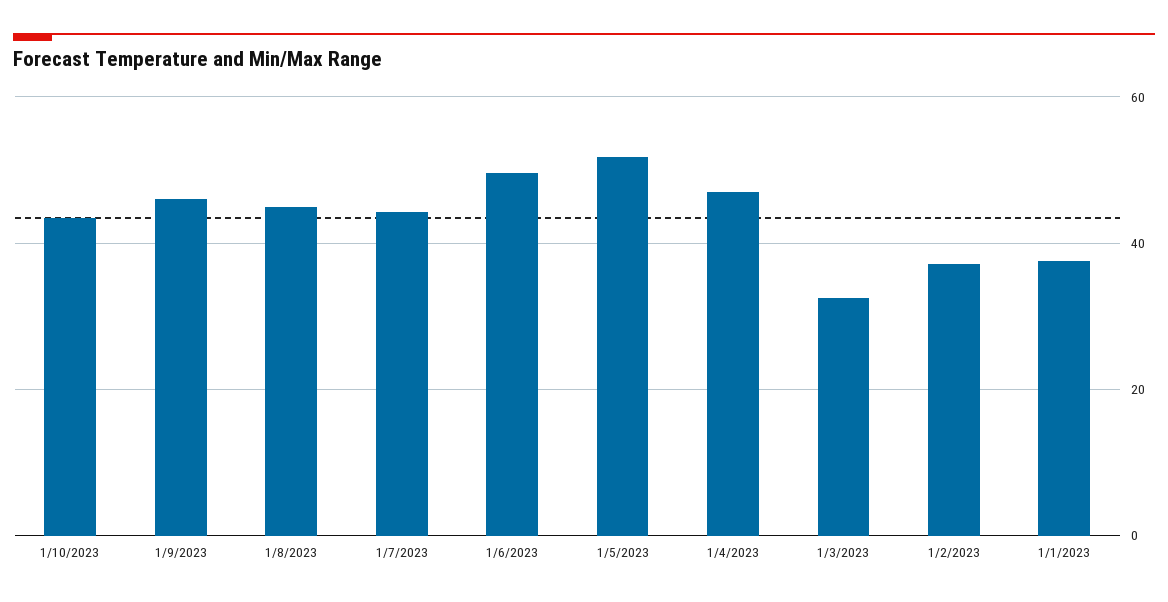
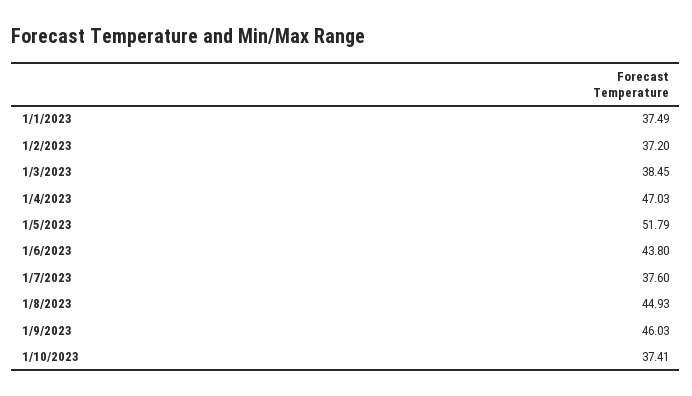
1/10/2023: 44 -> 37.41
1/7/2023: 44 -> 37.6
1/6/2023: 50 -> 43.8
1/3/2023: 32 -> 38.45

